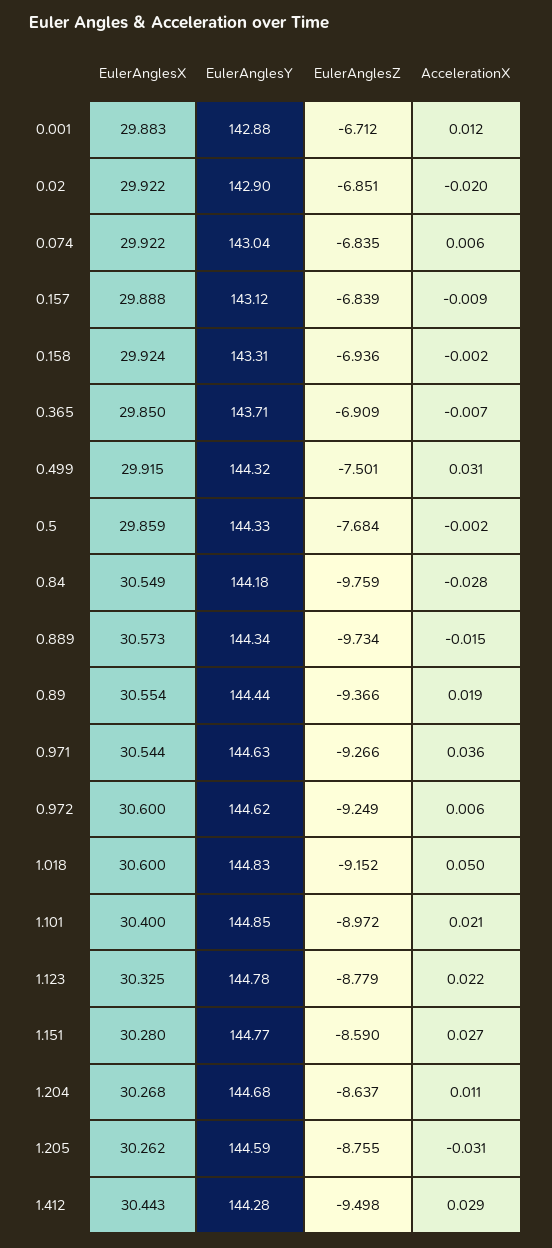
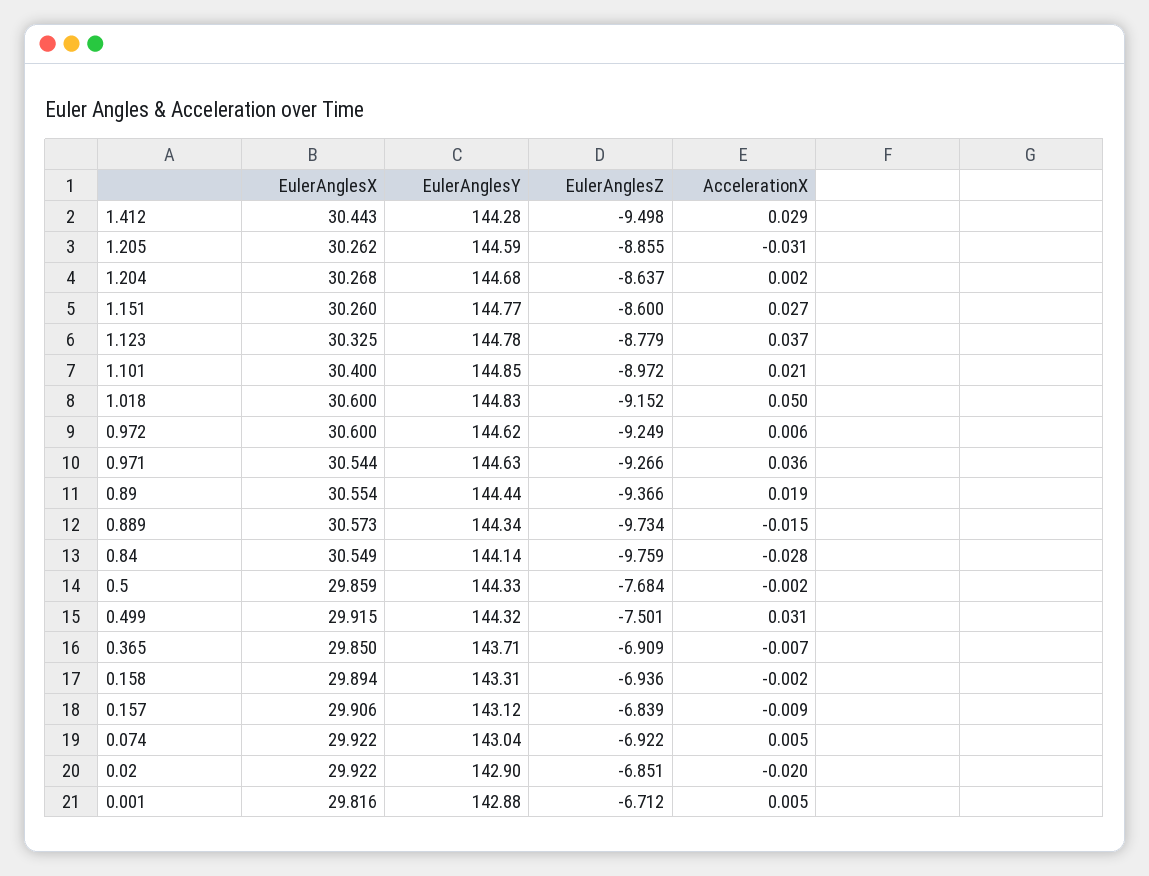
EulerAnglesX, 0.001: 29.883 -> 29.816
AccelerationX, 0.001: 0.012 -> 0.005
EulerAnglesZ, 0.074: -6.835 -> -6.922
AccelerationX, 0.074: 0.006 -> 0.005
EulerAnglesX, 0.157: 29.888 -> 29.906
EulerAnglesX, 0.158: 29.924 -> 29.894
EulerAnglesY, 0.84: 144.18 -> 144.14
AccelerationX, 1.123: 0.022 -> 0.037
EulerAnglesX, 1.151: 30.28 -> 30.26
EulerAnglesZ, 1.151: -8.59 -> -8.6
AccelerationX, 1.204: 0.011 -> 0.002
EulerAnglesZ, 1.205: -8.755 -> -8.855

